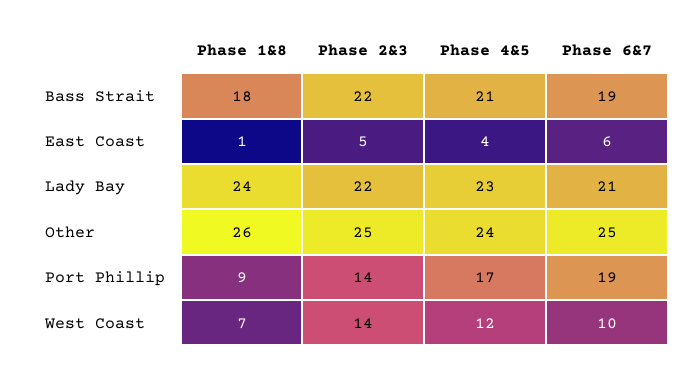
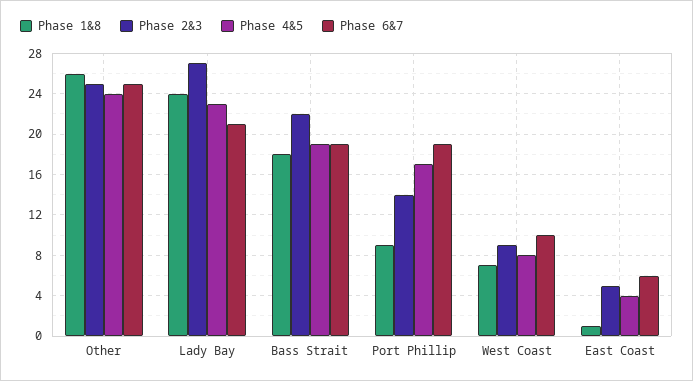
Phase 4&5, Bass Strait: 21 -> 19
Phase 2&3, Lady Bay: 22 -> 27
Phase 2&3, West Coast: 14 -> 9
Phase 4&5, West Coast: 12 -> 8

